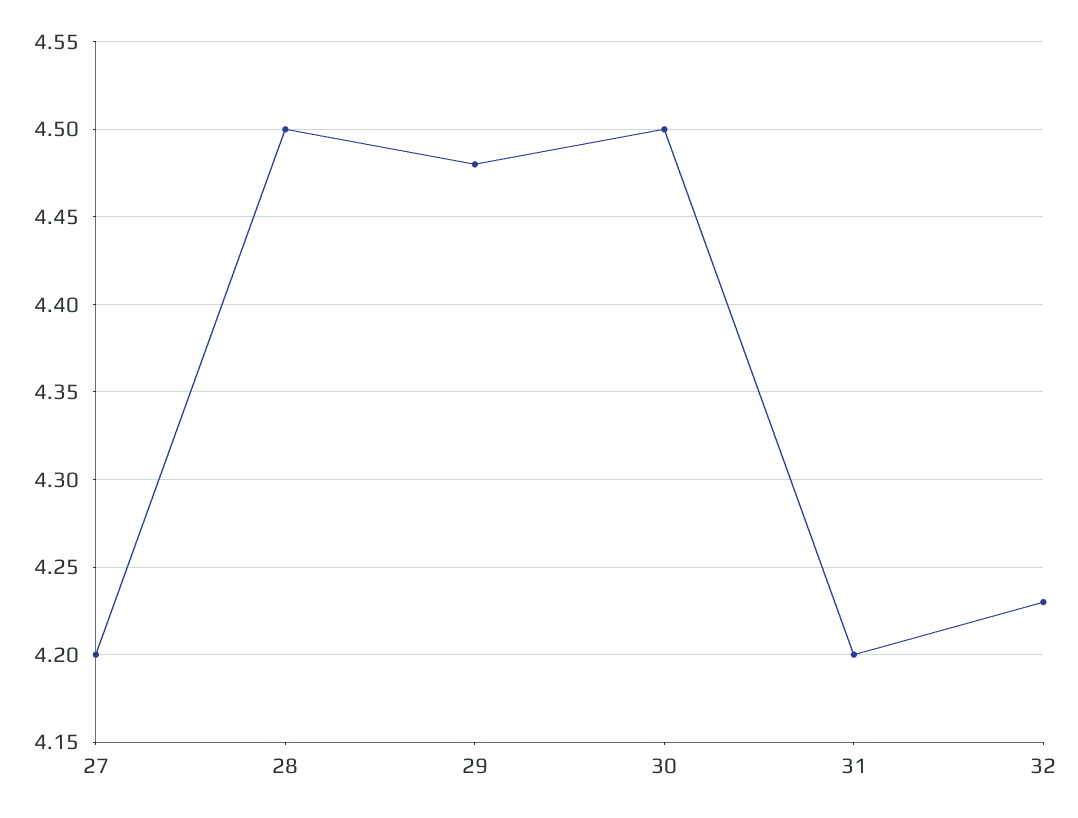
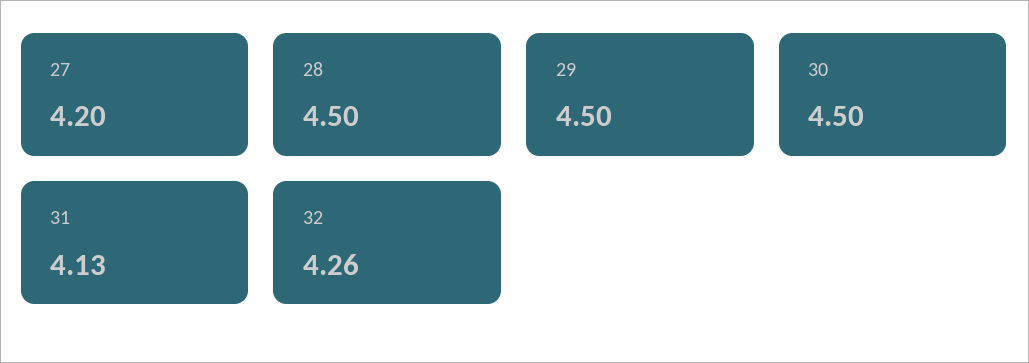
29: 4.48 -> 4.5
31: 4.2 -> 4.13
32: 4.23 -> 4.26

